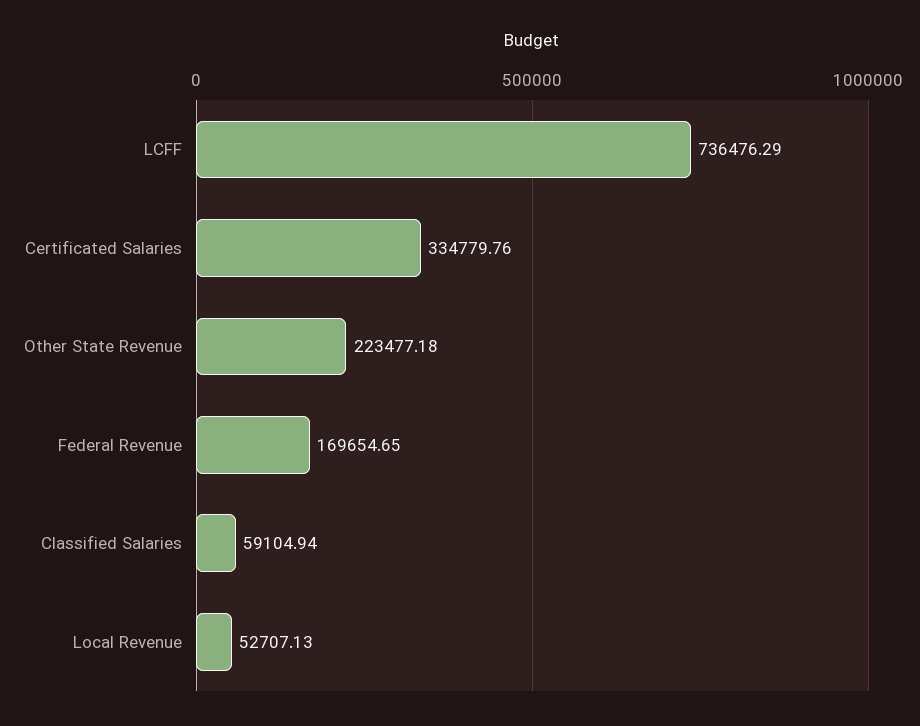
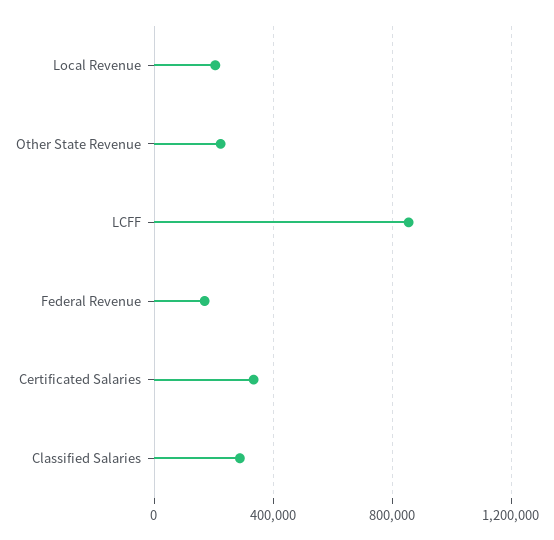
LCFF: 736476.29 -> 850000
Classified Salaries: 59104.94 -> 300000
Local Revenue: 52707.13 -> 200000

